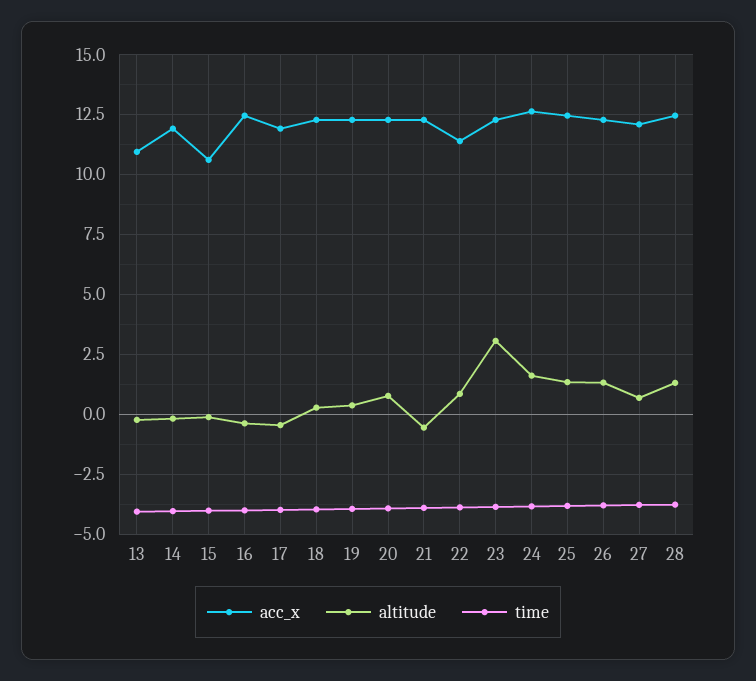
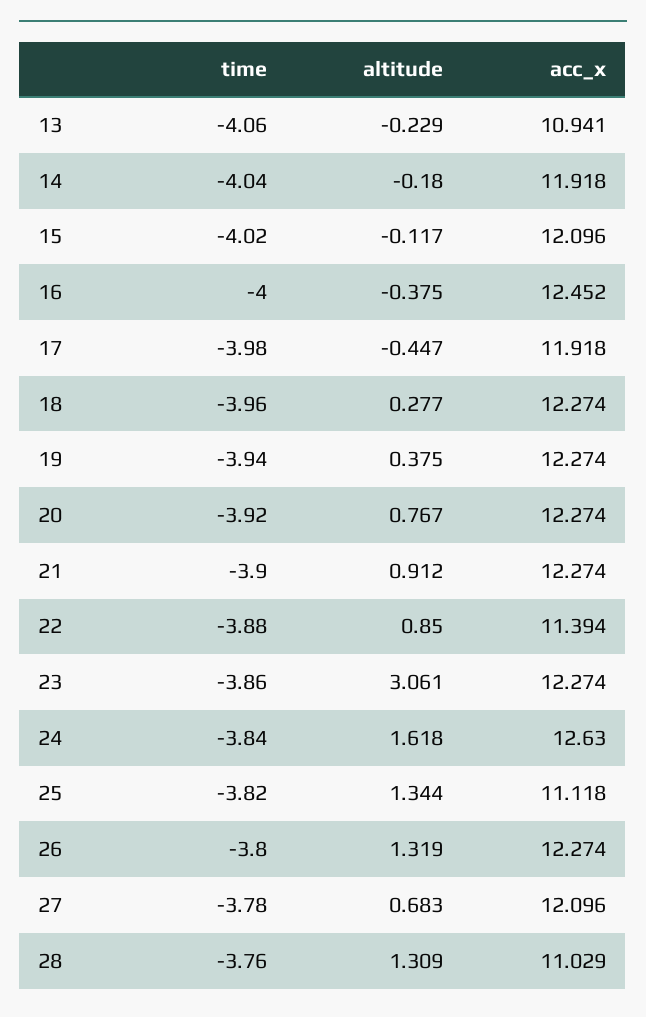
acc_x, 15: 10.5 -> 12.096
altitude, 21: -0.5 -> 0.912
acc_x, 25: 12.5 -> 11.118
acc_x, 28: 12.5 -> 11.029

